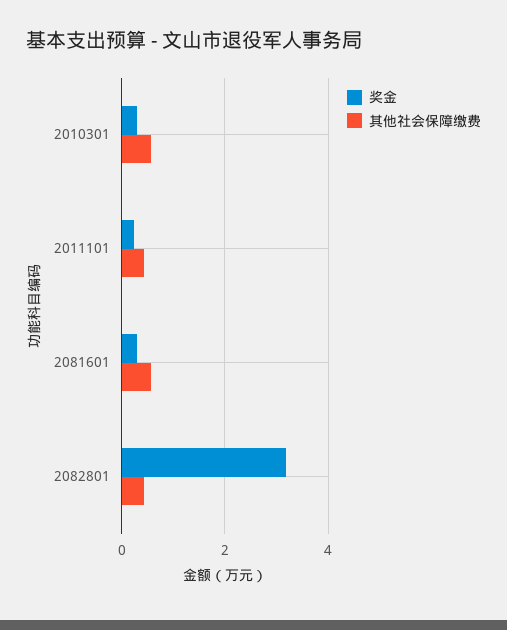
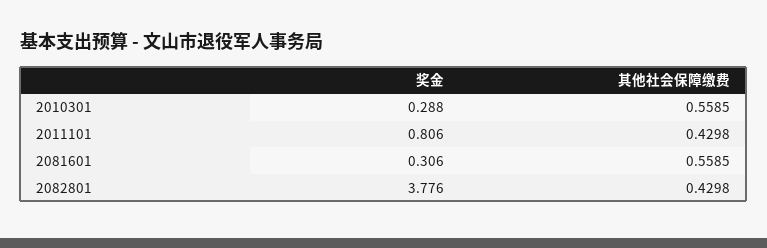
奖金, 2011101: 0.2 -> 0.806
奖金, 2082801: 3.2 -> 3.776

